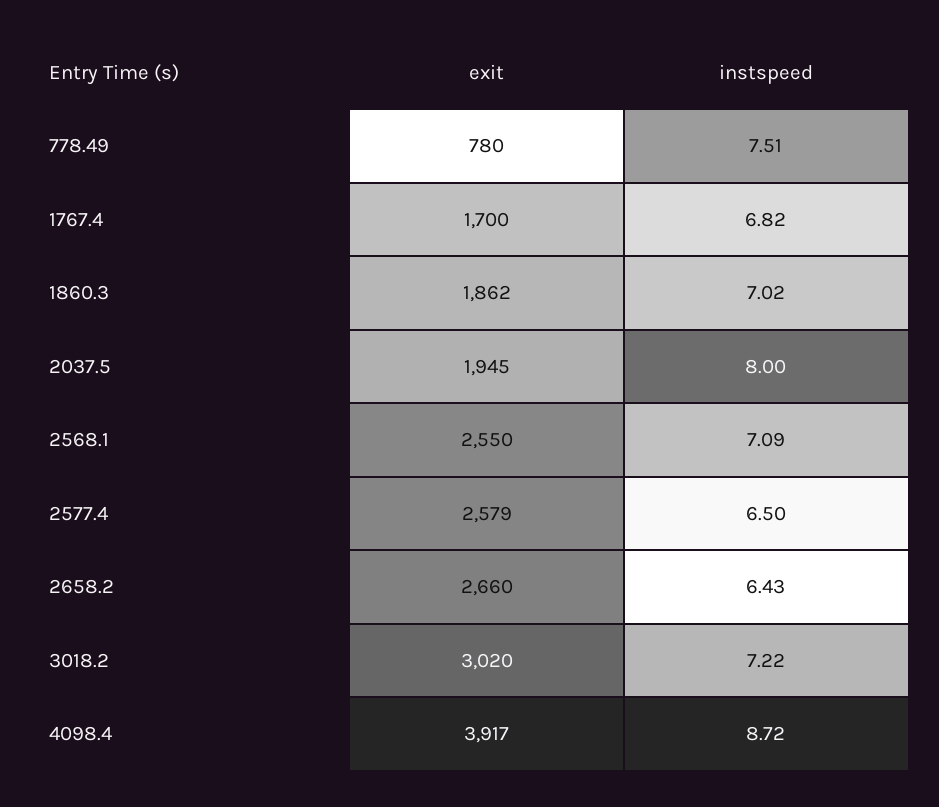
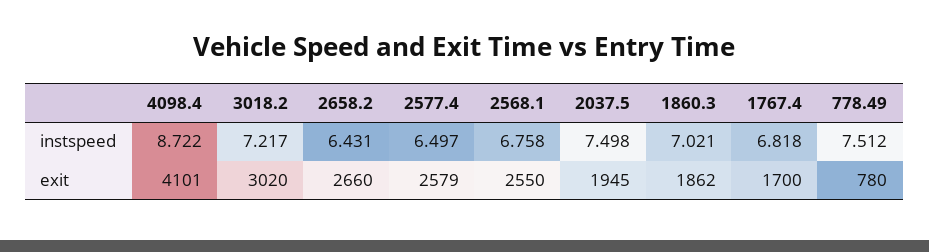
instspeed, 2037.5: 8 -> 7.498
instspeed, 2568.1: 7.09 -> 6.758
exit, 4098.4: 3917 -> 4101

